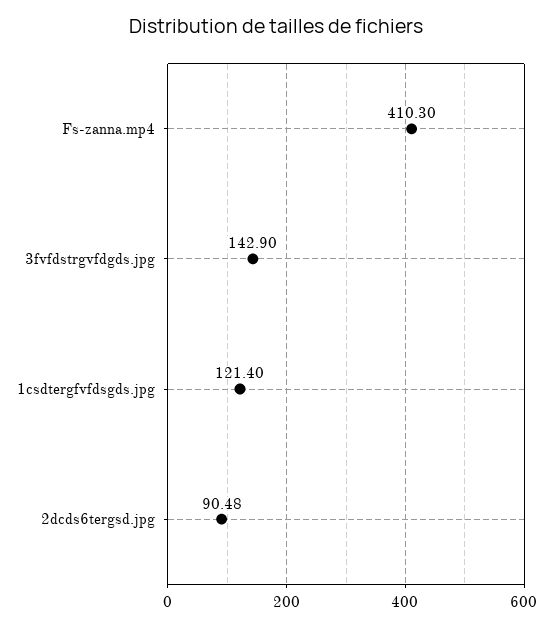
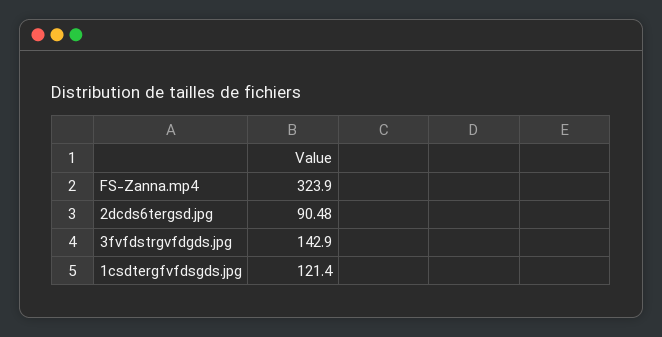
Fs-zanna.mp4: 410.3 -> 323.9

